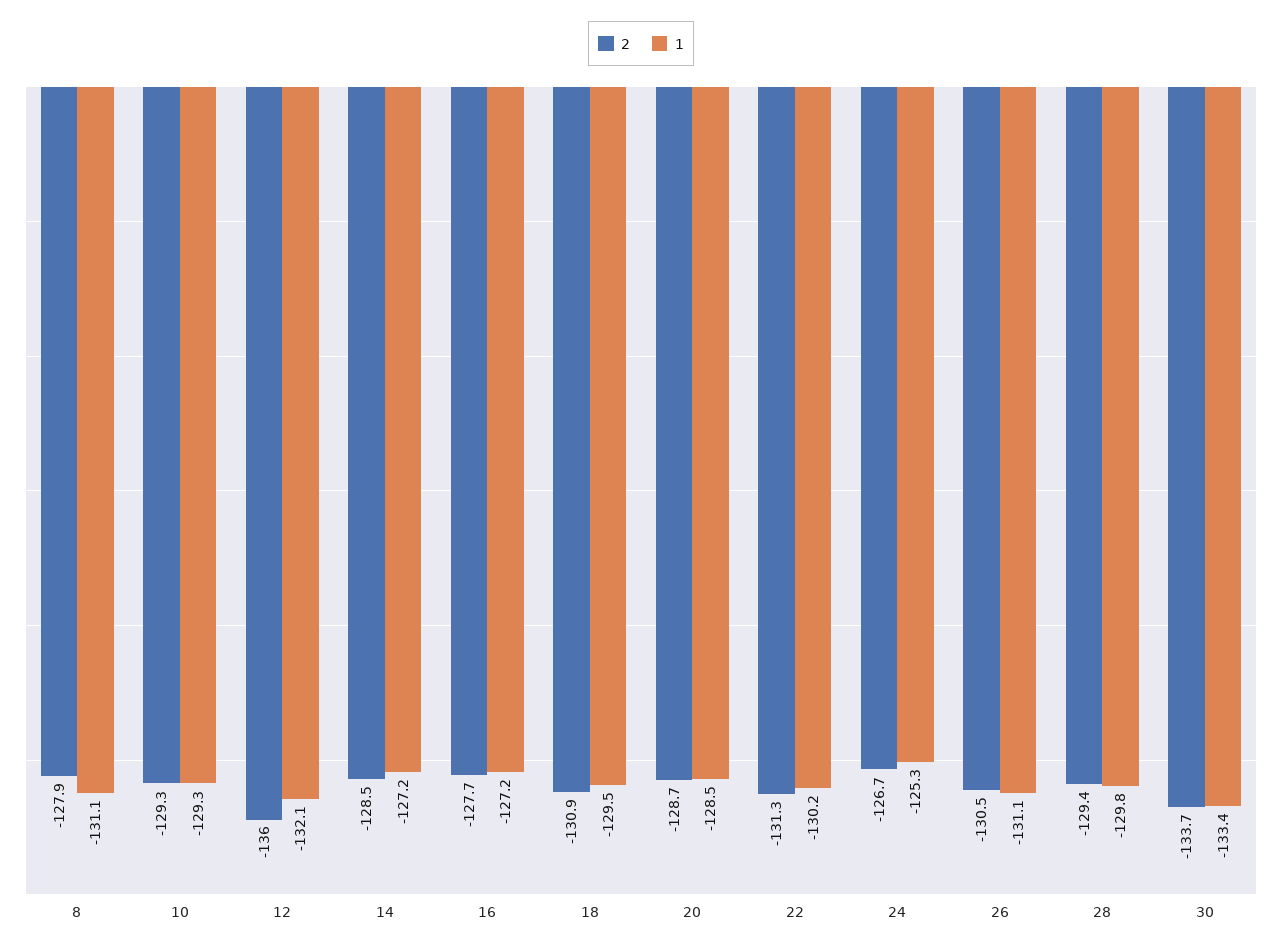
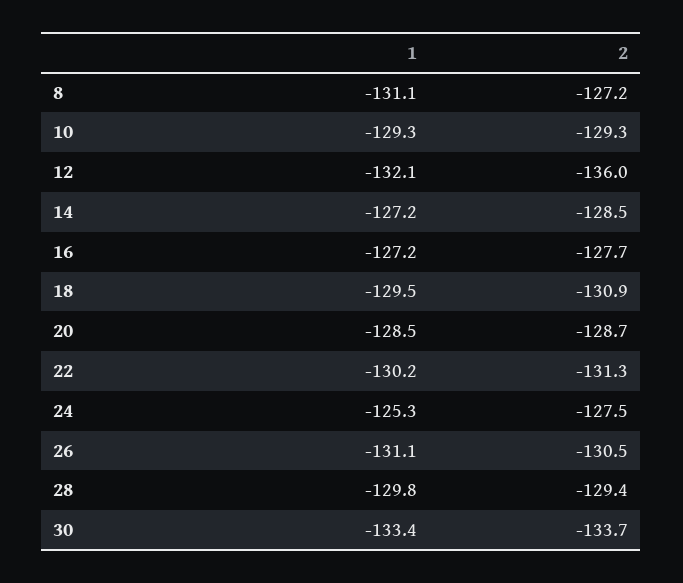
2, 8: -127.9 -> -127.2
2, 24: -126.7 -> -127.5

